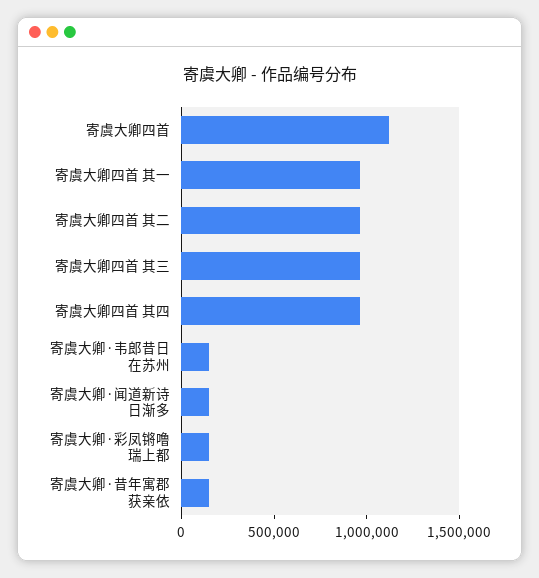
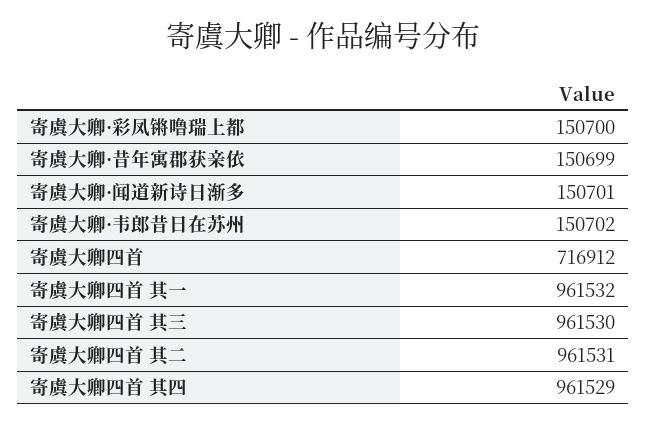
寄虞大卿四首: 1100000 -> 716912

